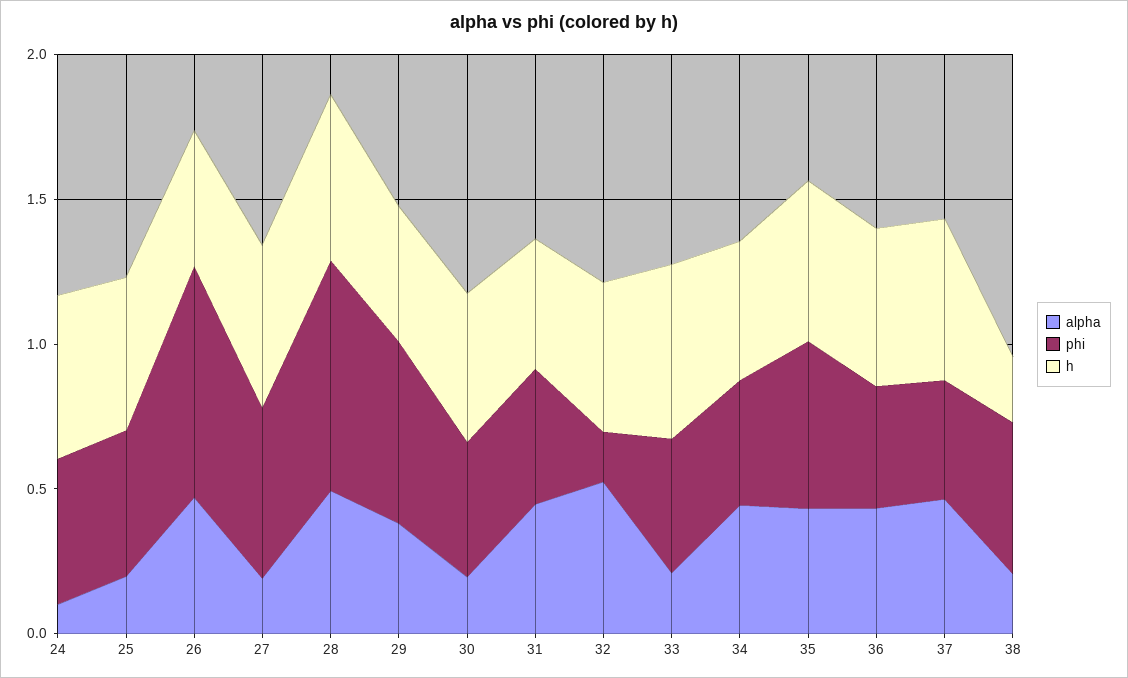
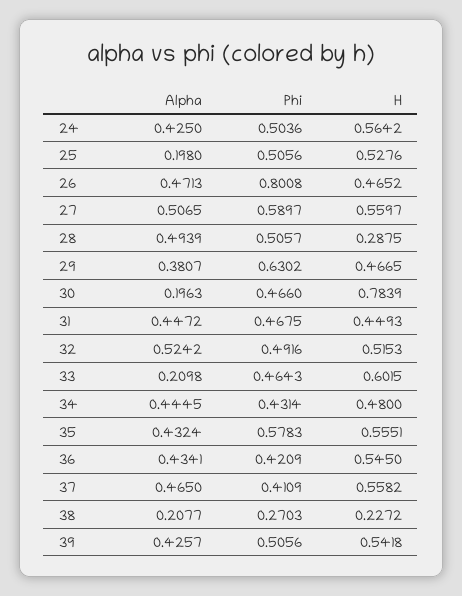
alpha, 24: 0.1 -> 0.425
alpha, 27: 0.2 -> 0.5065
phi, 28: 0.8 -> 0.5057
h, 28: 0.6 -> 0.2875
h, 30: 0.5 -> 0.7839
phi, 32: 0.2 -> 0.4916
phi, 38: 0.5 -> 0.2703
alpha, 39: none -> 0.4257
phi, 39: none -> 0.5056
h, 39: none -> 0.5418

